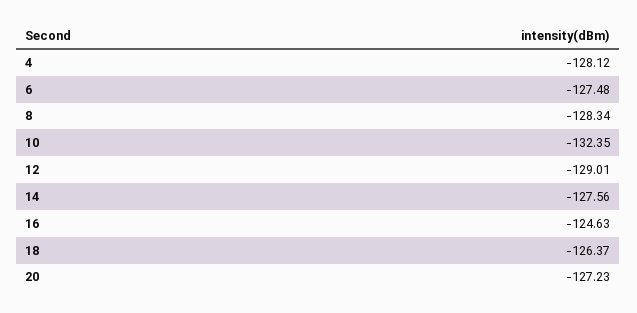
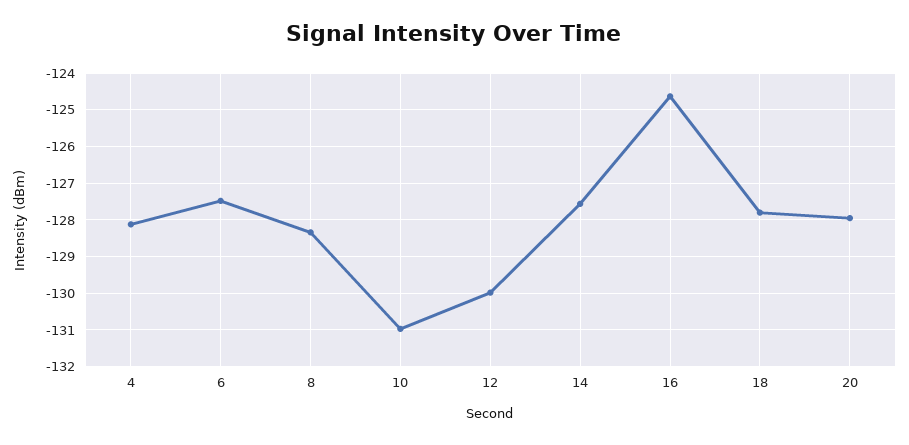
10: -132.35 -> -131
12: -129.01 -> -130
18: -126.37 -> -127.8
20: -127.23 -> -128

